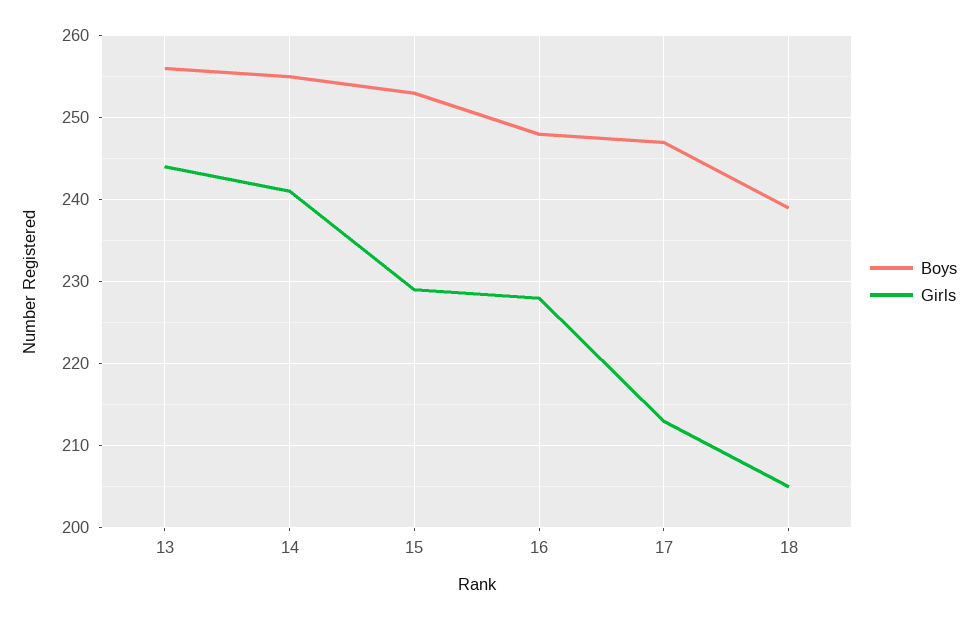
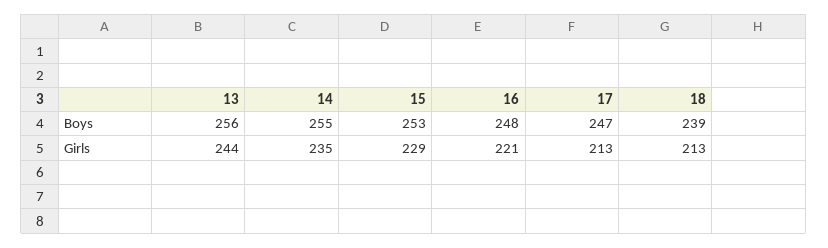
Girls, 14: 241 -> 235
Girls, 16: 228 -> 221
Girls, 18: 205 -> 213

